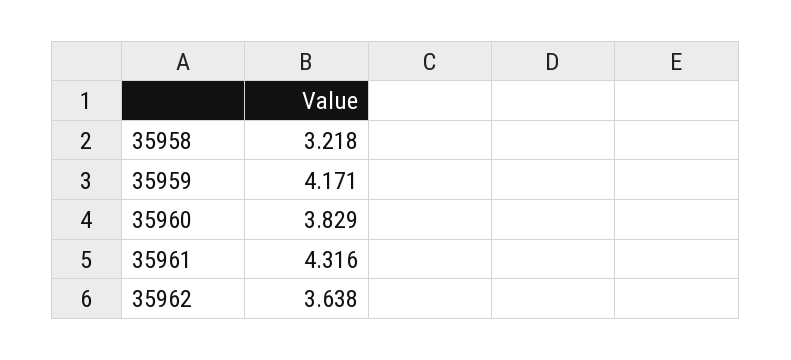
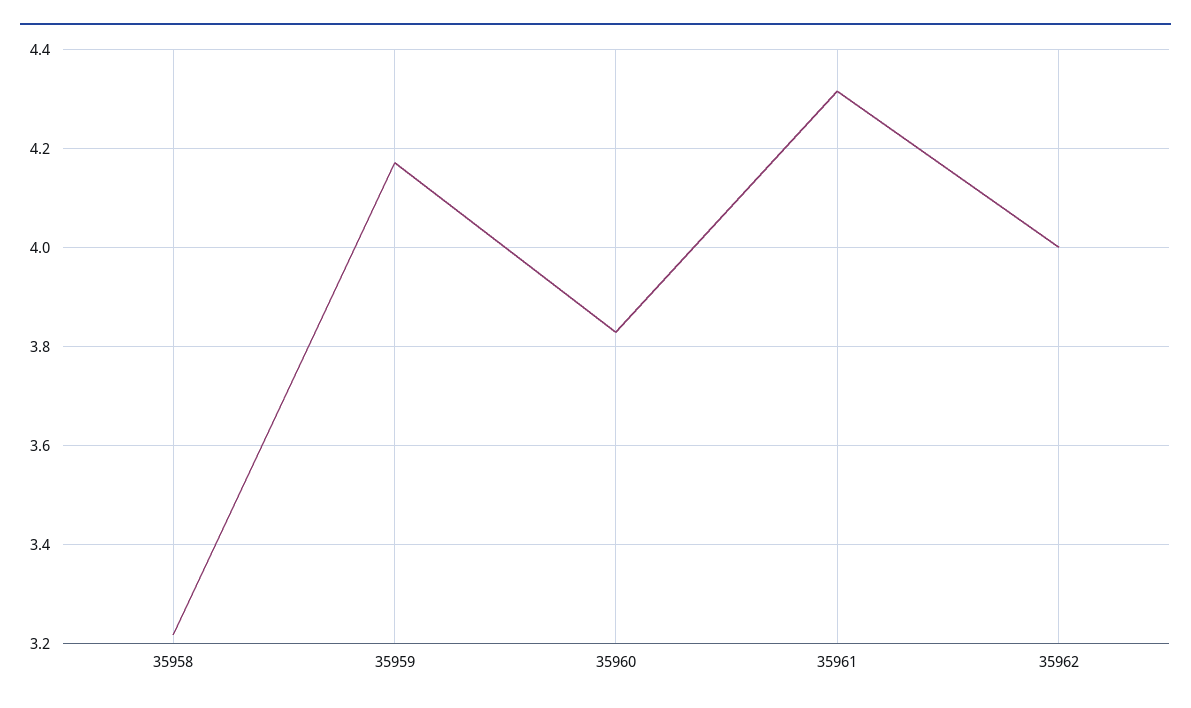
35962: 3.638 -> 4

